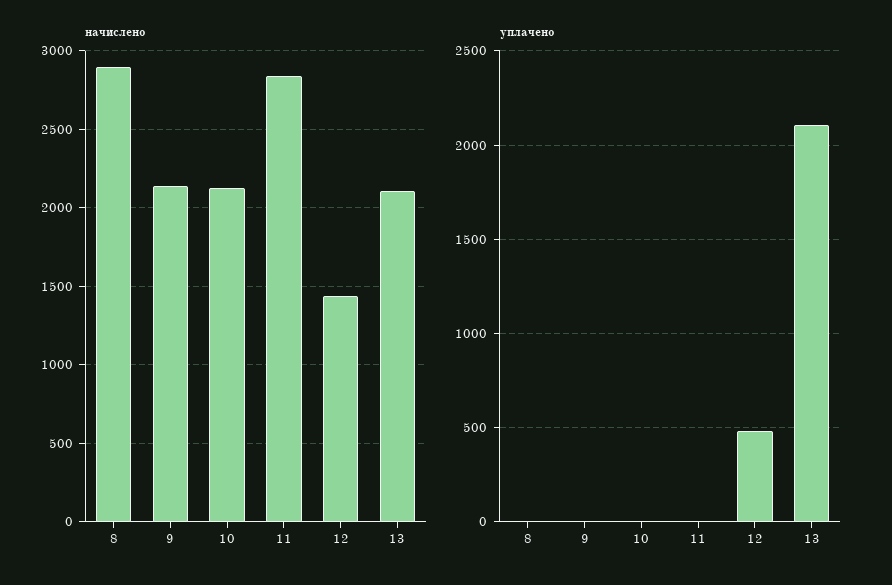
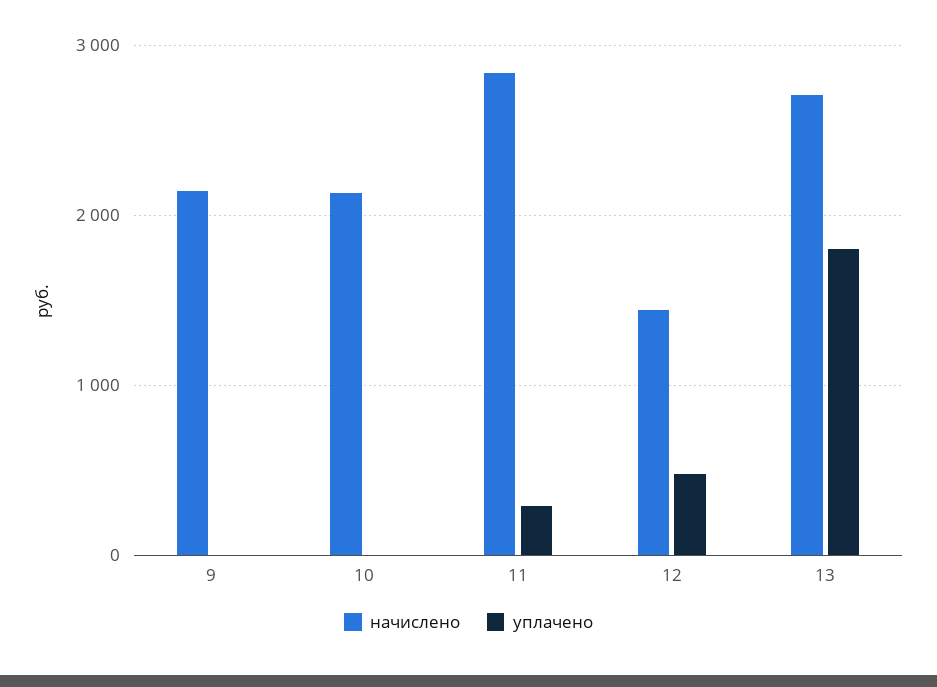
начислено, 8: 2900 -> none
начислено, 13: 2100 -> 2700
уплачено, 8: 0 -> none
уплачено, 11: 0 -> 300
уплачено, 13: 2100 -> 1800

